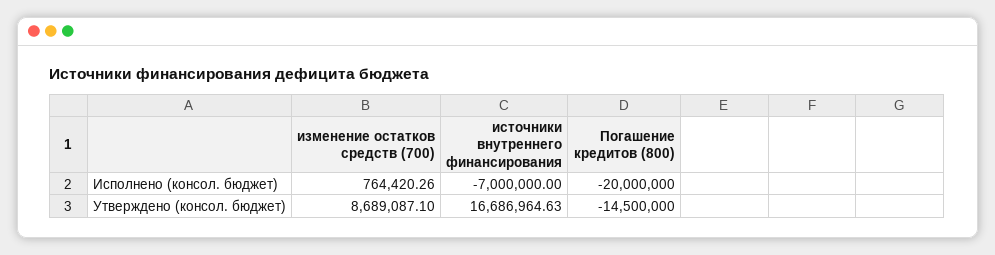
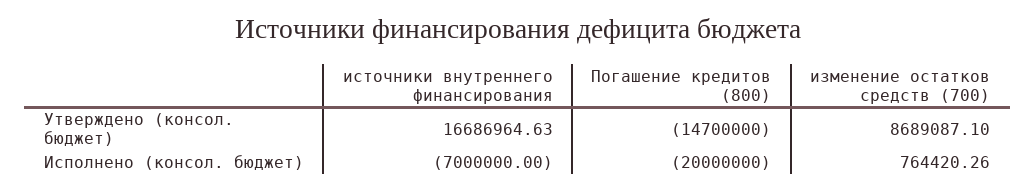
Погашение кредитов (800), Утверждено (консол. бюджет): -14500000 -> -14700000

